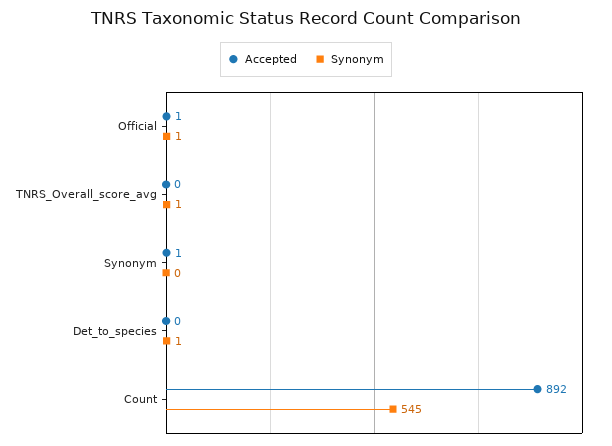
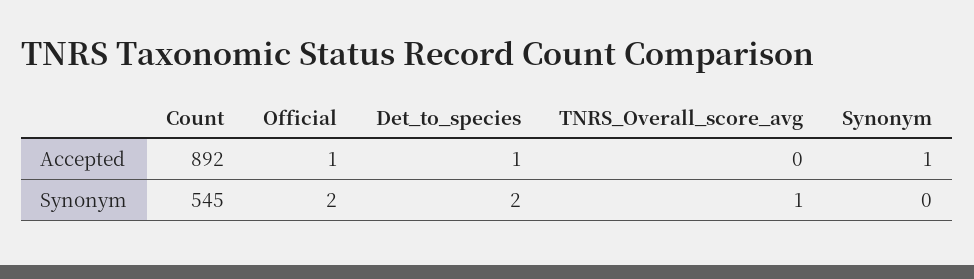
Synonym, Official: 1 -> 2
Accepted, Det_to_species: 0 -> 1
Synonym, Det_to_species: 1 -> 2

